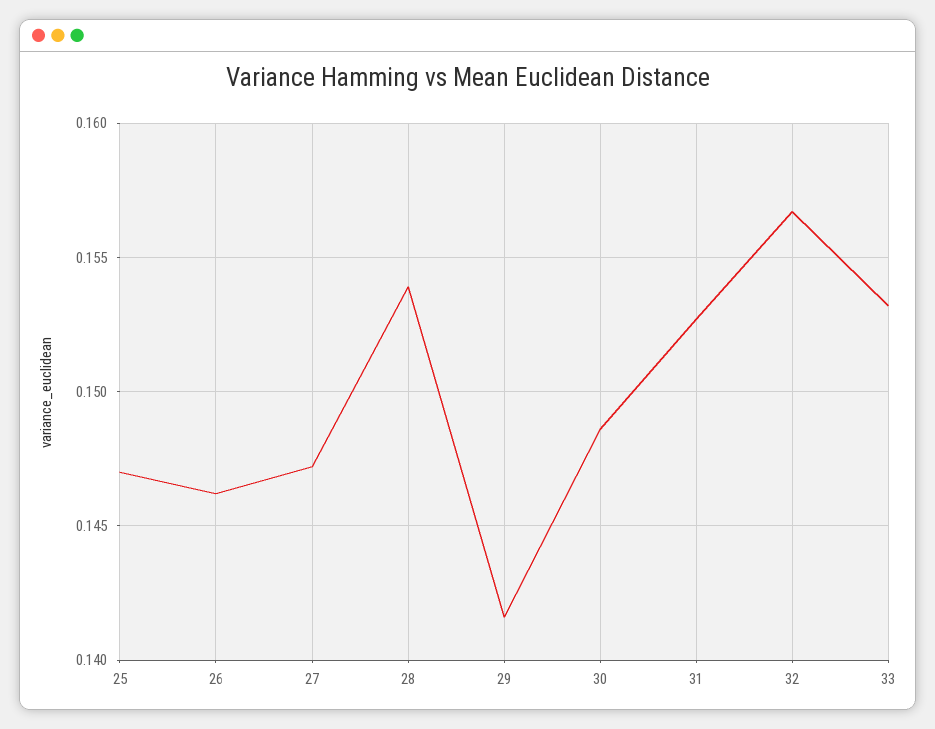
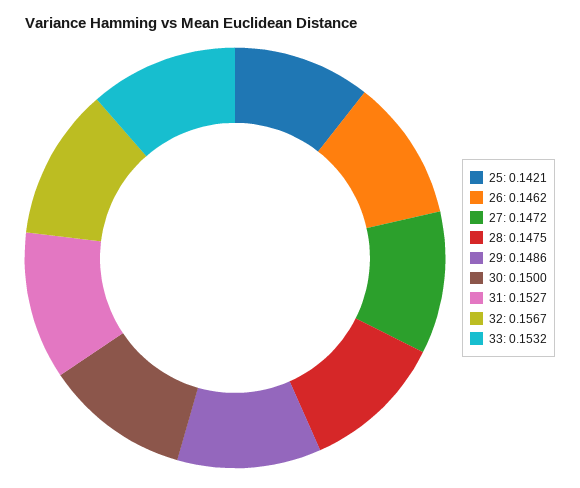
25: 0.147 -> 0.1421
28: 0.154 -> 0.1475
29: 0.1415 -> 0.1486
30: 0.1485 -> 0.15

